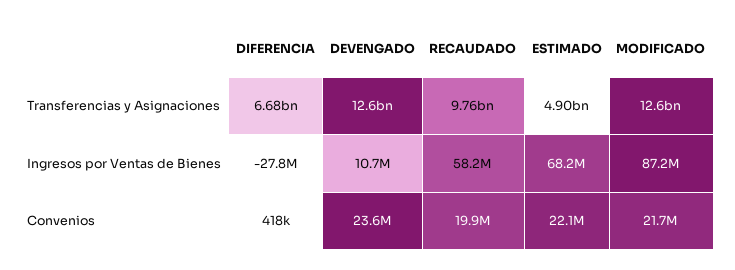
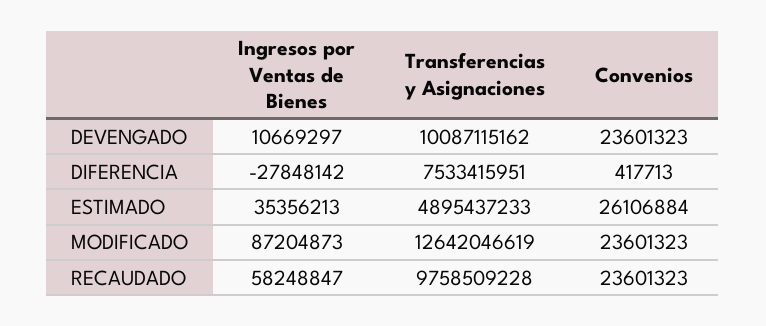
DIFERENCIA, Transferencias y Asignaciones: 6680000000 -> 7533415951
DEVENGADO, Transferencias y Asignaciones: 12600000000 -> 10087115162
ESTIMADO, Ingresos por Ventas de Bienes: 68200000 -> 35356213
RECAUDADO, Convenios: 19900000 -> 23601323
ESTIMADO, Convenios: 22100000 -> 26106884
MODIFICADO, Convenios: 21700000 -> 23601323

